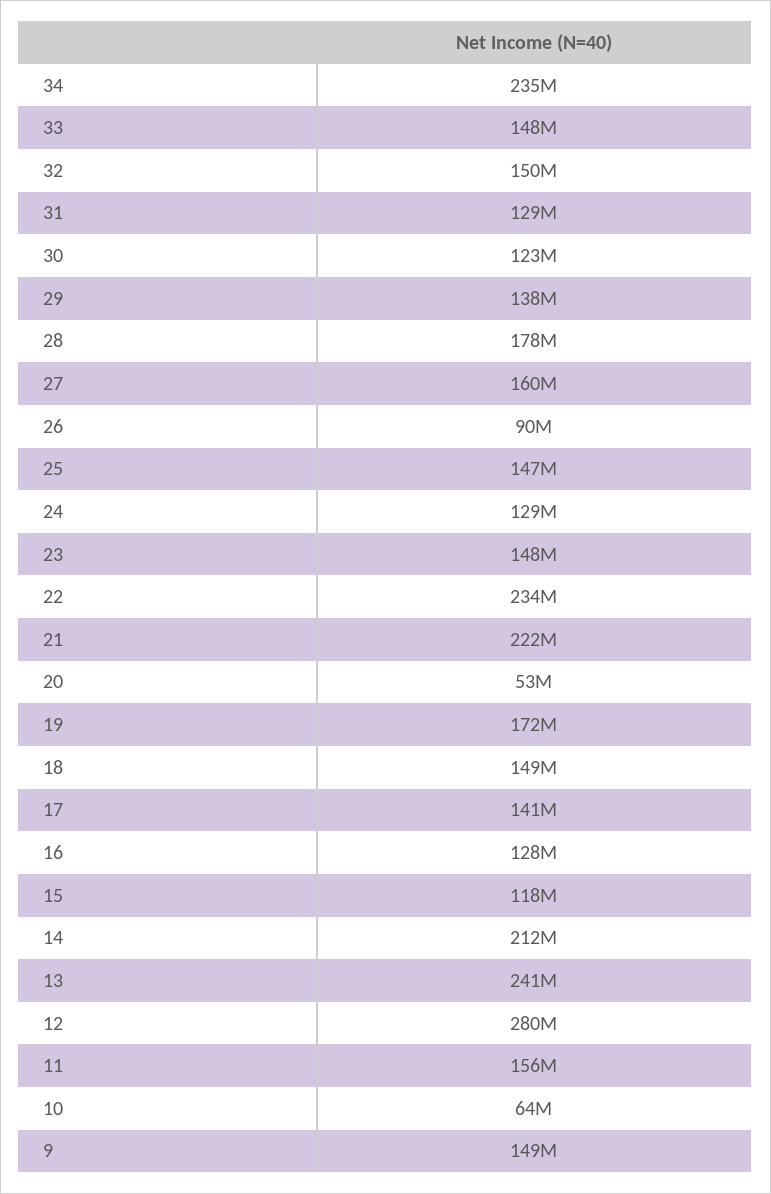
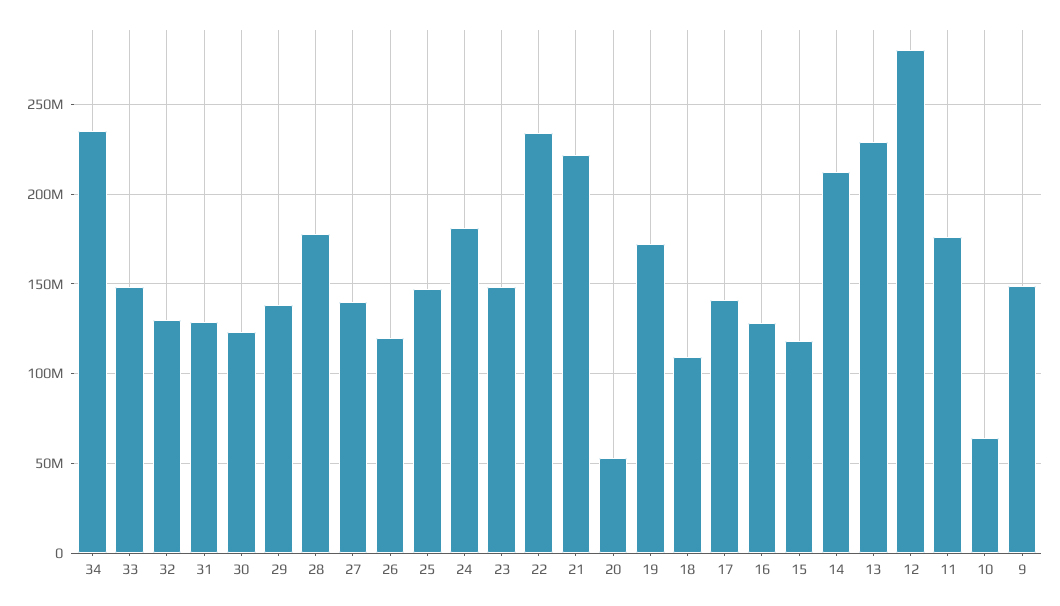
32: 150000000 -> 130000000
27: 160000000 -> 140000000
26: 90000000 -> 120000000
24: 129000000 -> 180000000
18: 149000000 -> 110000000
13: 241000000 -> 230000000
11: 156000000 -> 175000000

